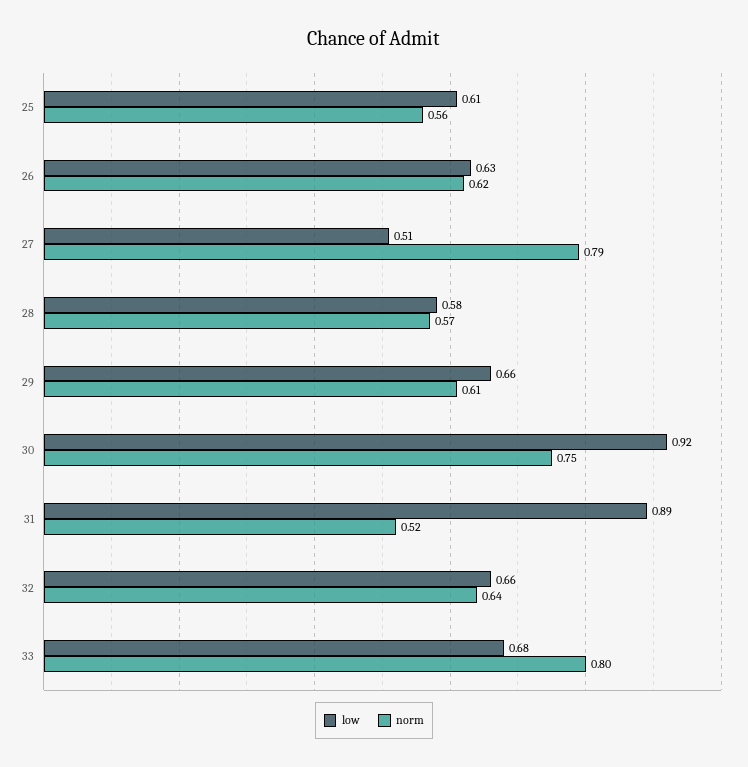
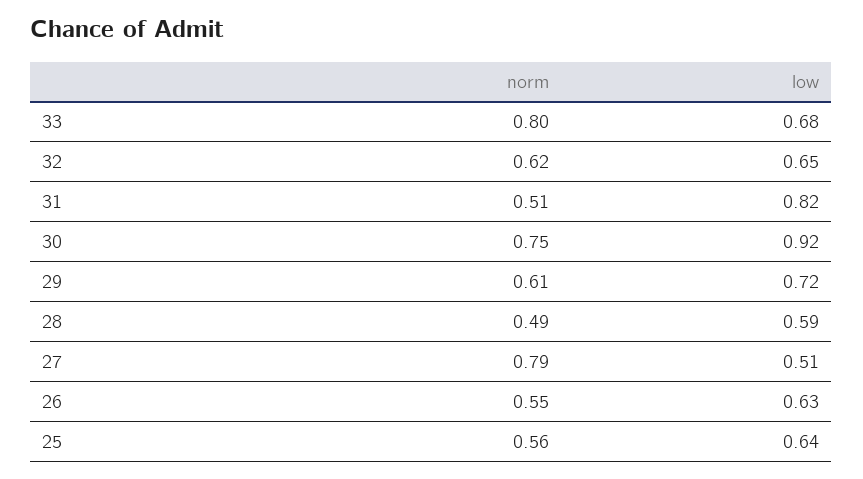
low, 25: 0.61 -> 0.64
norm, 26: 0.62 -> 0.55
low, 28: 0.58 -> 0.59
norm, 28: 0.57 -> 0.49
low, 29: 0.66 -> 0.72
low, 31: 0.89 -> 0.82
norm, 31: 0.52 -> 0.51
low, 32: 0.66 -> 0.65
norm, 32: 0.64 -> 0.62

